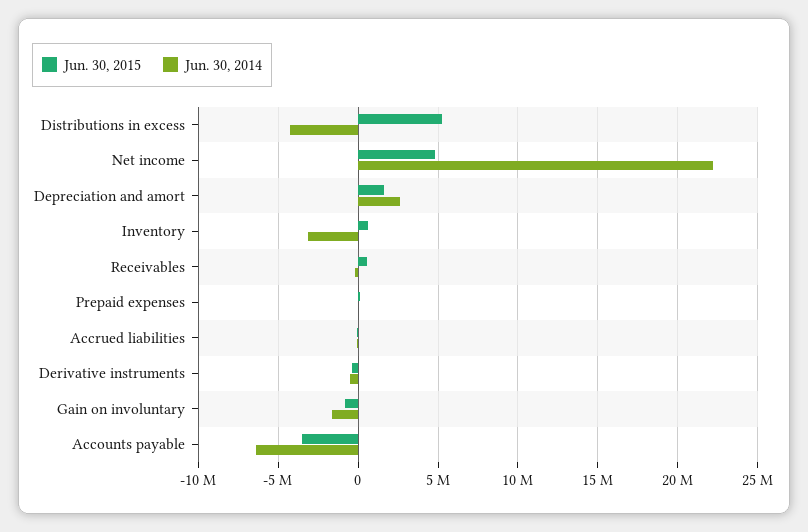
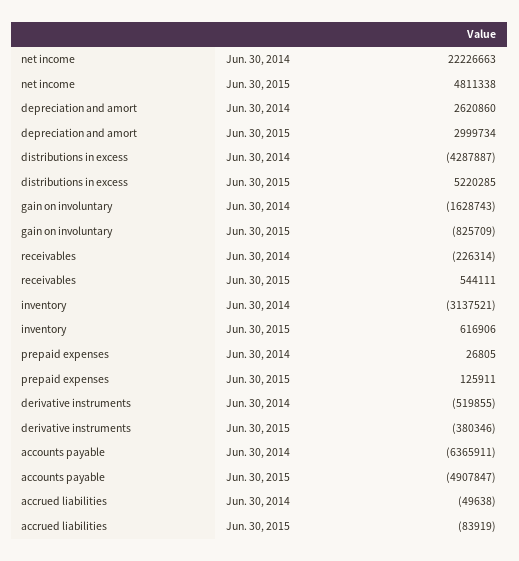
Jun. 30, 2015, Depreciation and amort: 1500000 -> 2999734
Jun. 30, 2015, Accounts payable: -3500000 -> -4907847

